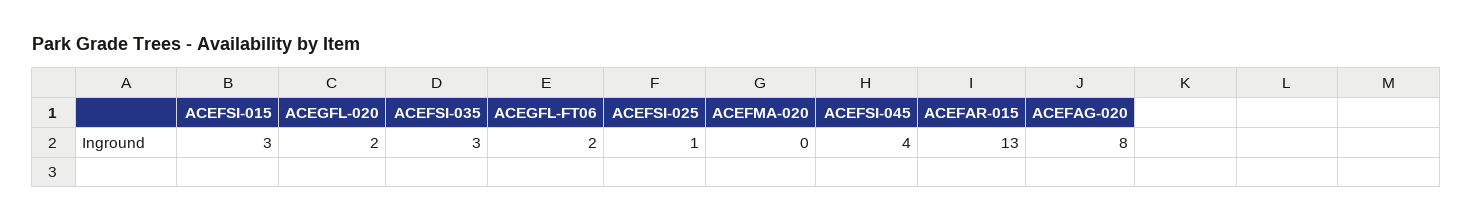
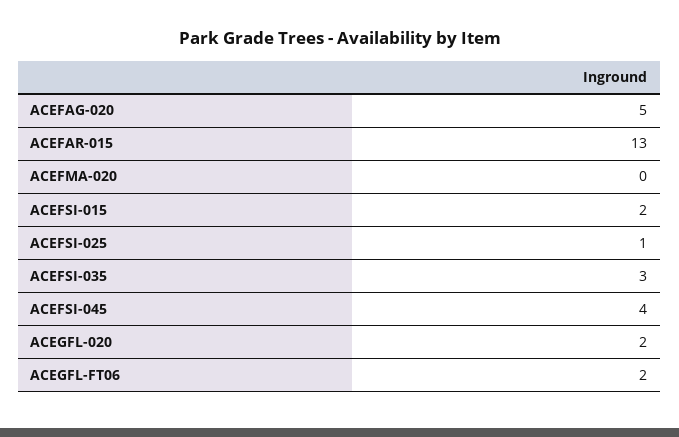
ACEFSI-015: 3 -> 2
ACEFAG-020: 8 -> 5

